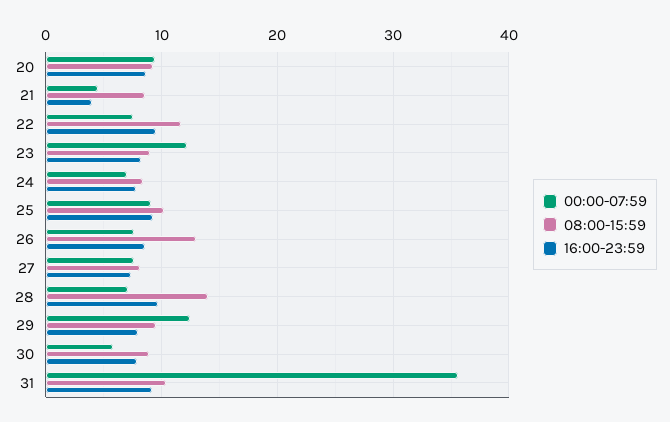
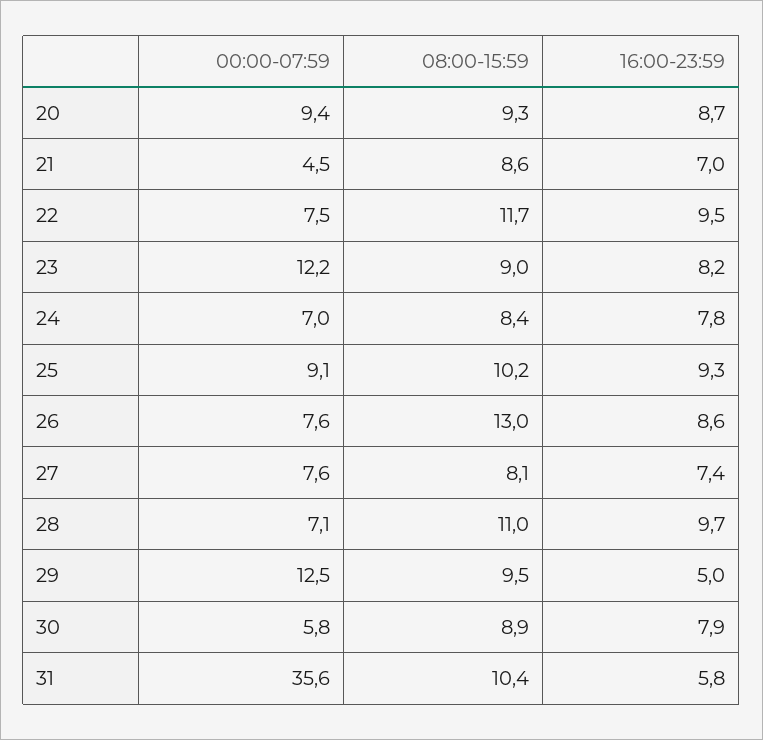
16:00-23:59, 21: 4 -> 7
08:00-15:59, 28: 14 -> 11
16:00-23:59, 29: 8 -> 5
16:00-23:59, 31: 9 -> 5.8

